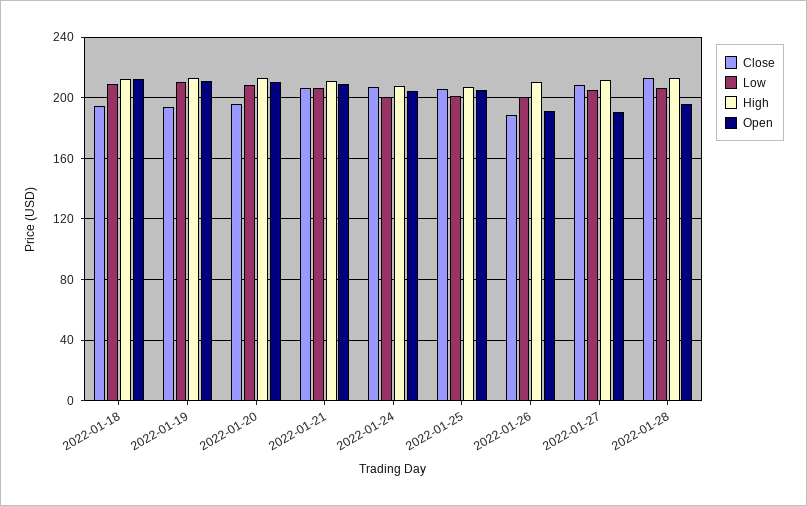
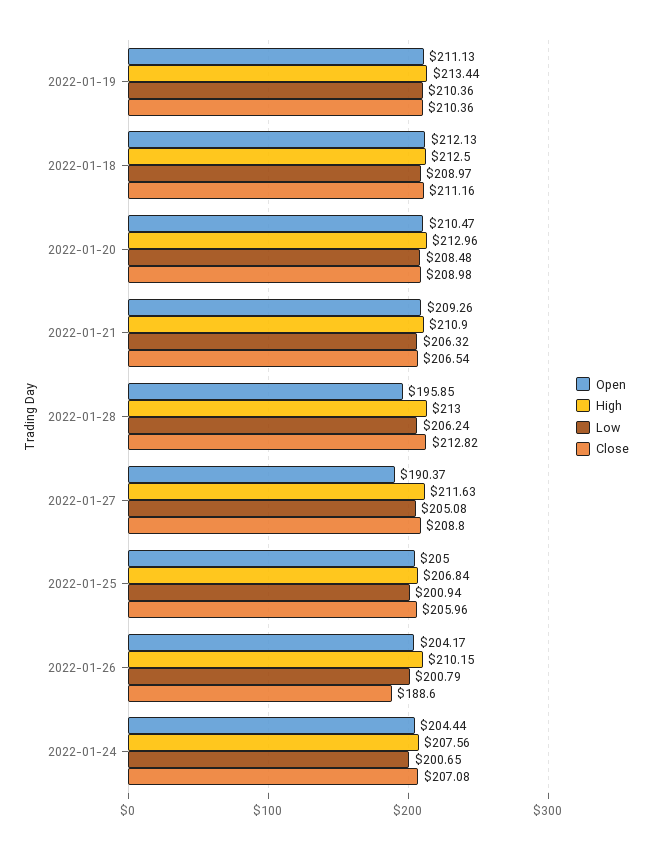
Close, 2022-01-18: 195 -> 211.16
Close, 2022-01-19: 195 -> 210.36
Close, 2022-01-20: 195 -> 208.98
Open, 2022-01-26: 190 -> 204.17

